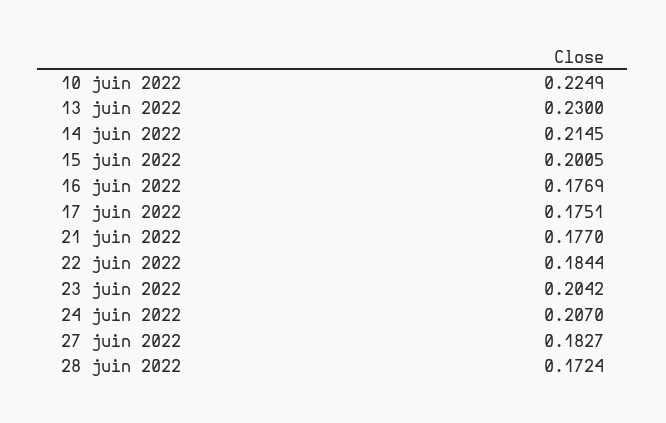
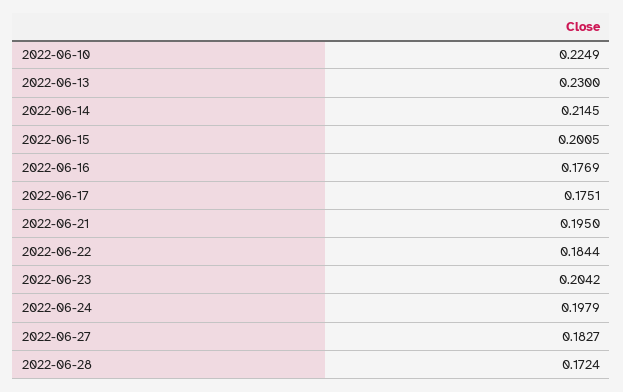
21 juin 2022: 0.177 -> 0.195
24 juin 2022: 0.207 -> 0.1979

